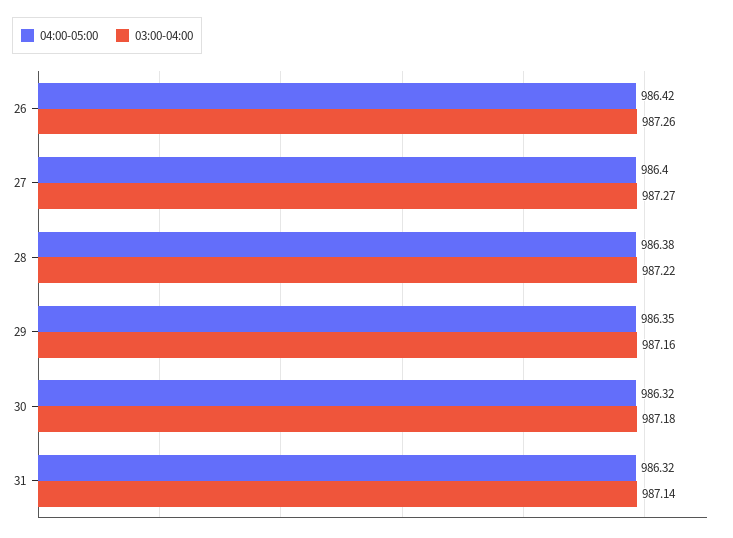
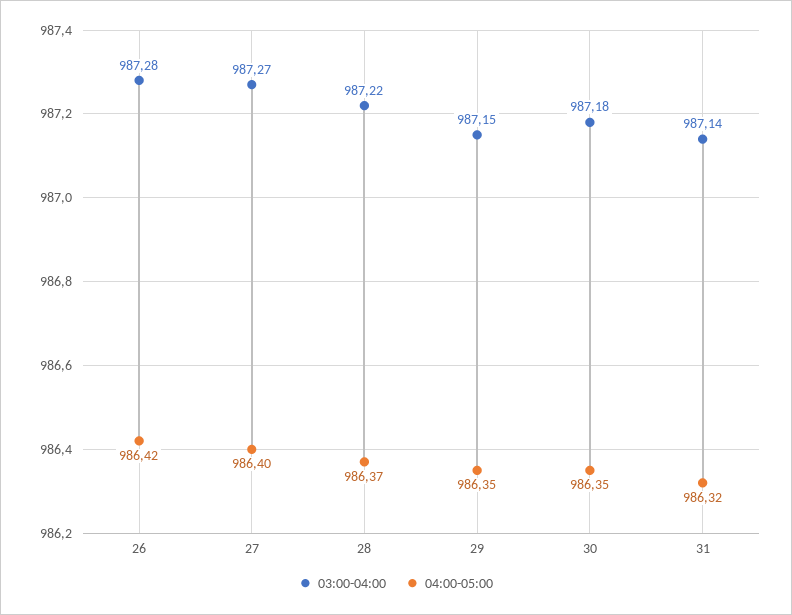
03:00-04:00, 26: 987.26 -> 987.28
04:00-05:00, 28: 986.38 -> 986.37
03:00-04:00, 29: 987.16 -> 987.15
04:00-05:00, 30: 986.32 -> 986.35

